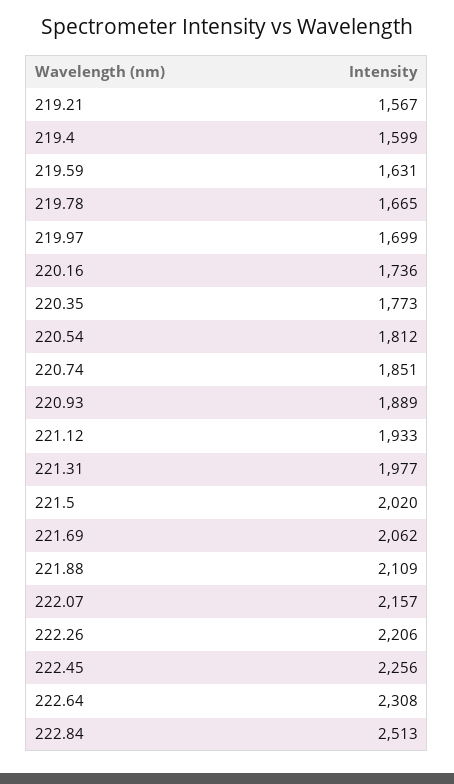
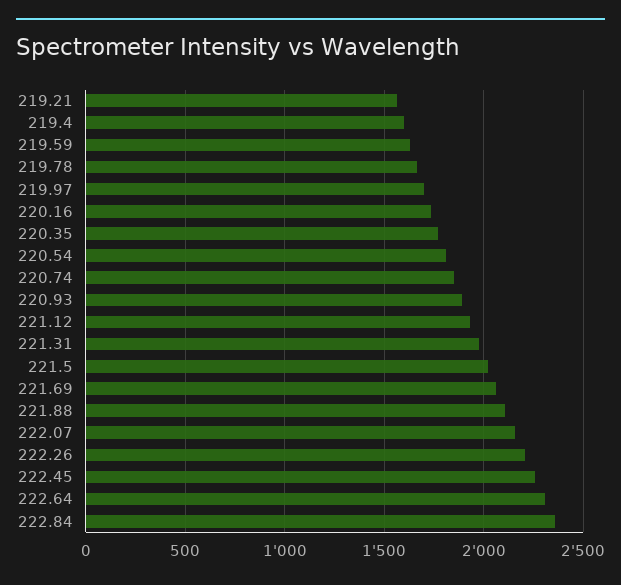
222.84: 2513 -> 2350

